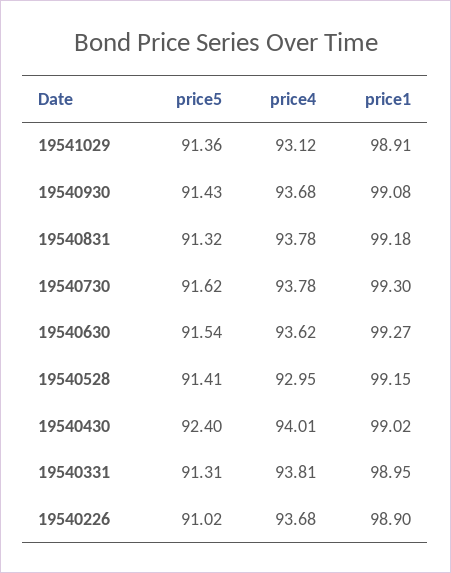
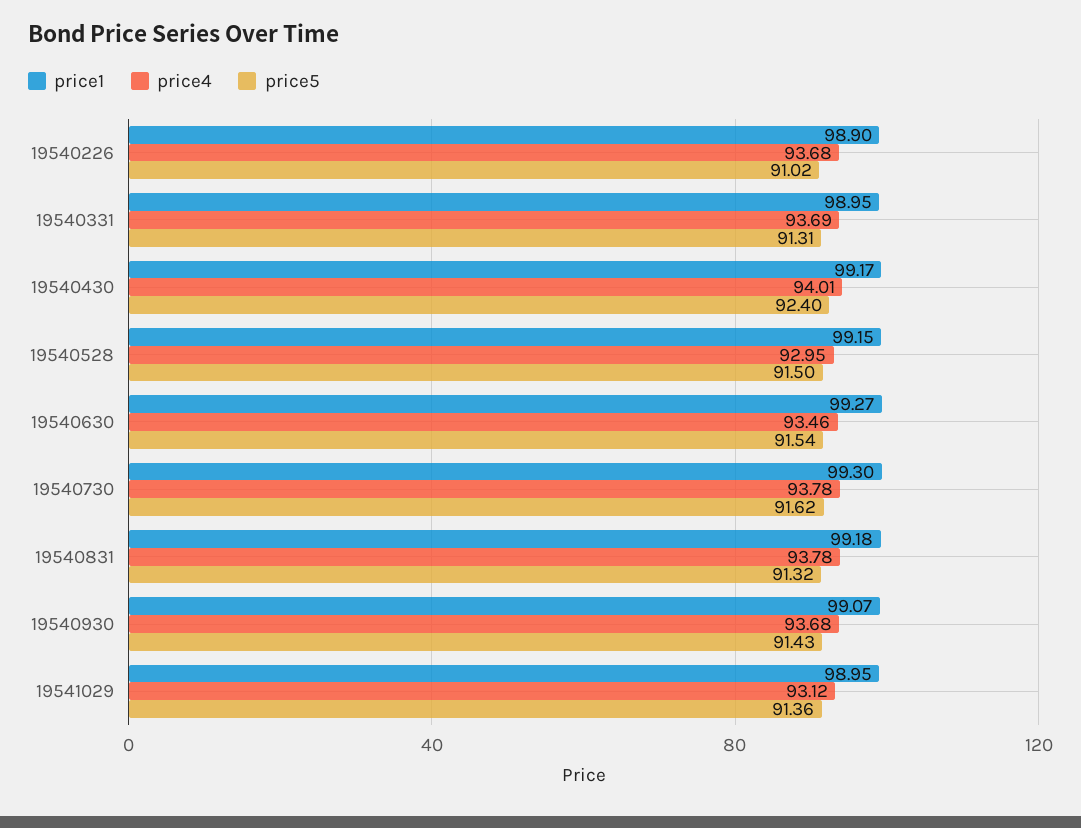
price1, 19541029: 98.91 -> 98.95
price1, 19540930: 99.08 -> 99.07
price4, 19540630: 93.62 -> 93.46
price5, 19540528: 91.41 -> 91.5
price1, 19540430: 99.02 -> 99.17
price4, 19540331: 93.81 -> 93.69

